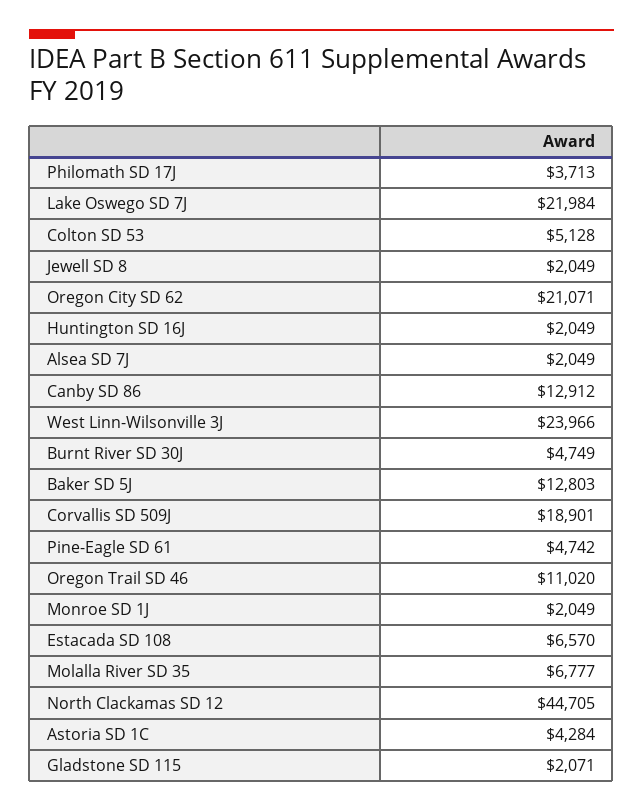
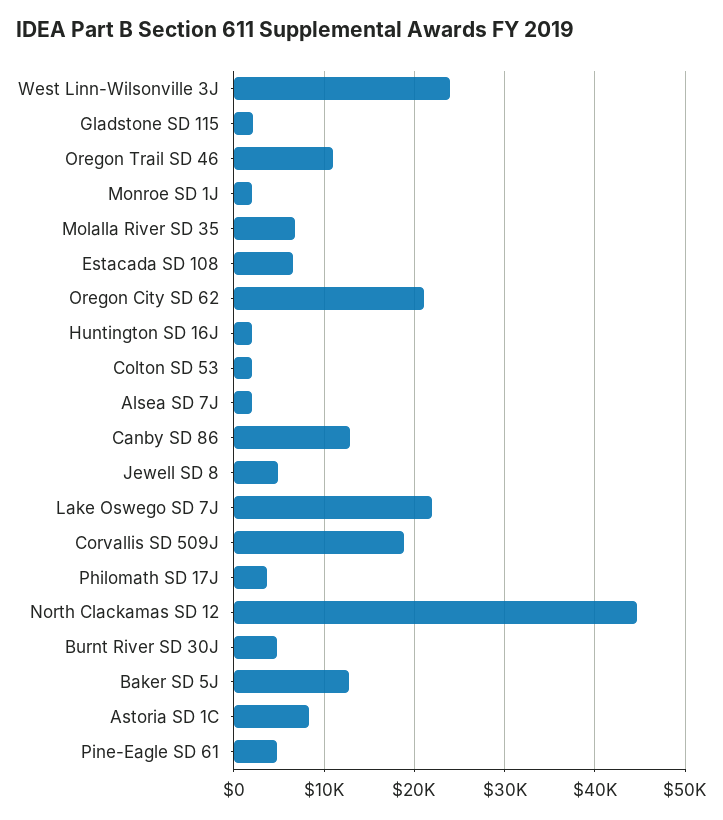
Colton SD 53: 5128 -> 2000
Jewell SD 8: 2049 -> 5000
Astoria SD 1C: 4284 -> 8000

